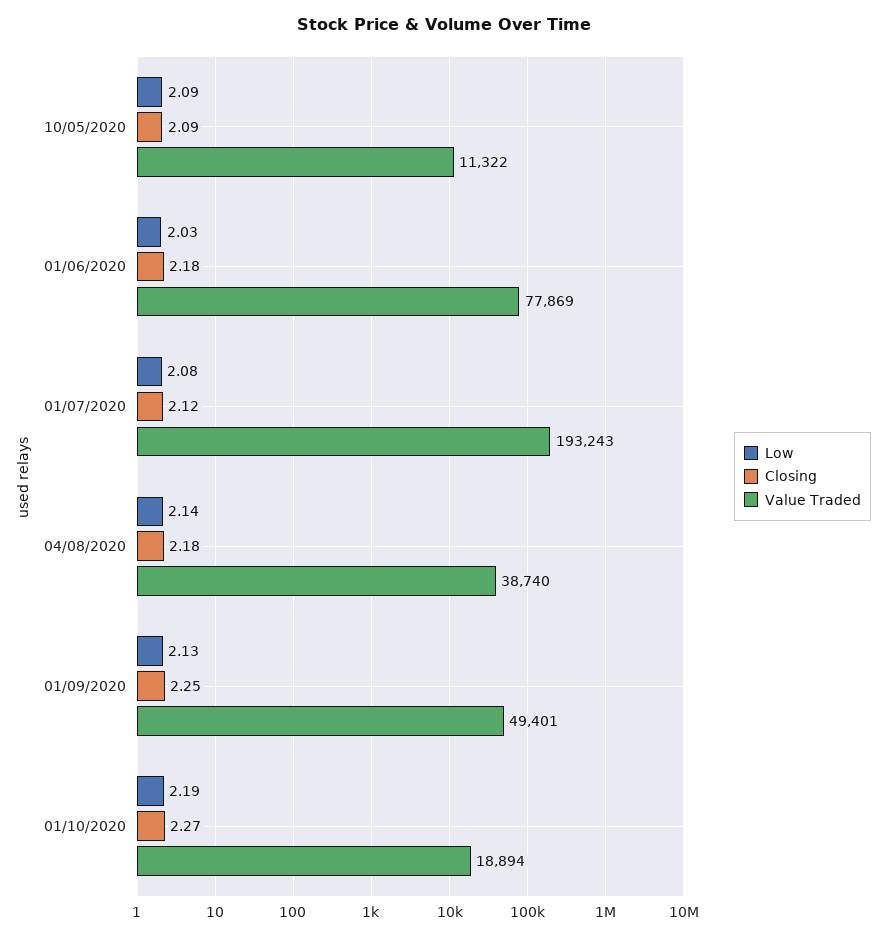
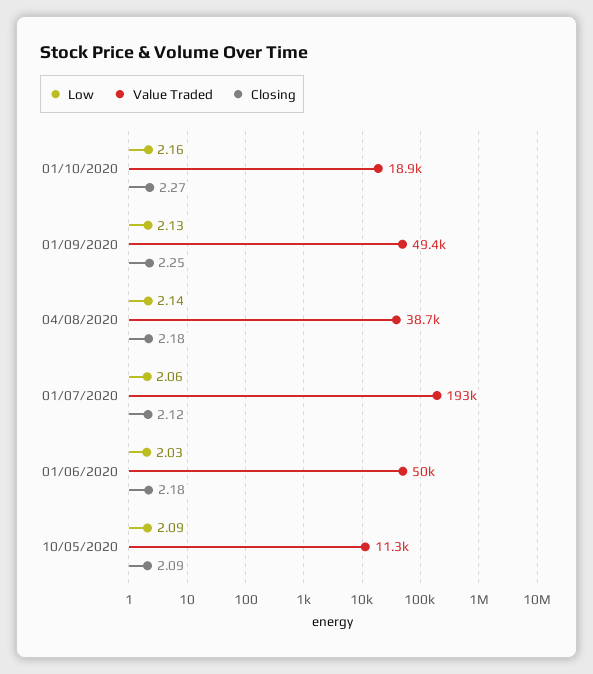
Value Traded, 01/06/2020: 77869 -> 50000
Low, 01/07/2020: 2.08 -> 2.06
Low, 01/10/2020: 2.19 -> 2.16

